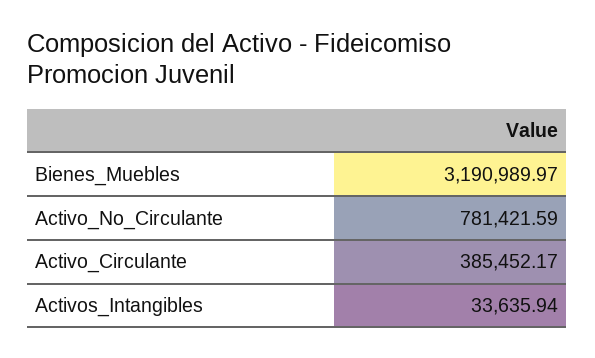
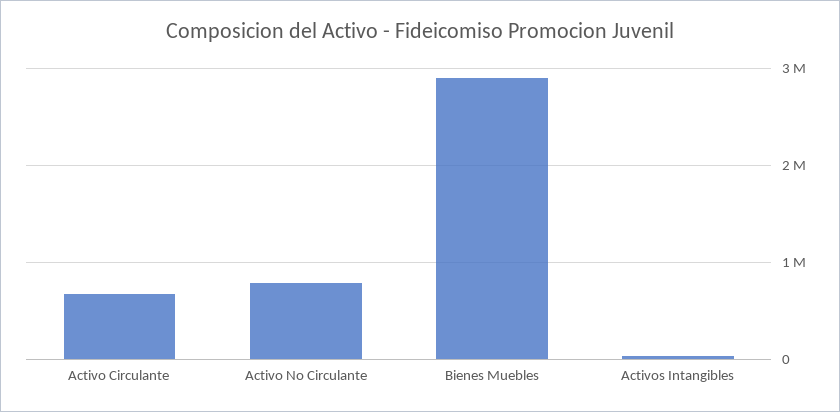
Bienes_Muebles: 3190989.97 -> 2900000
Activo_Circulante: 385452.17 -> 700000

